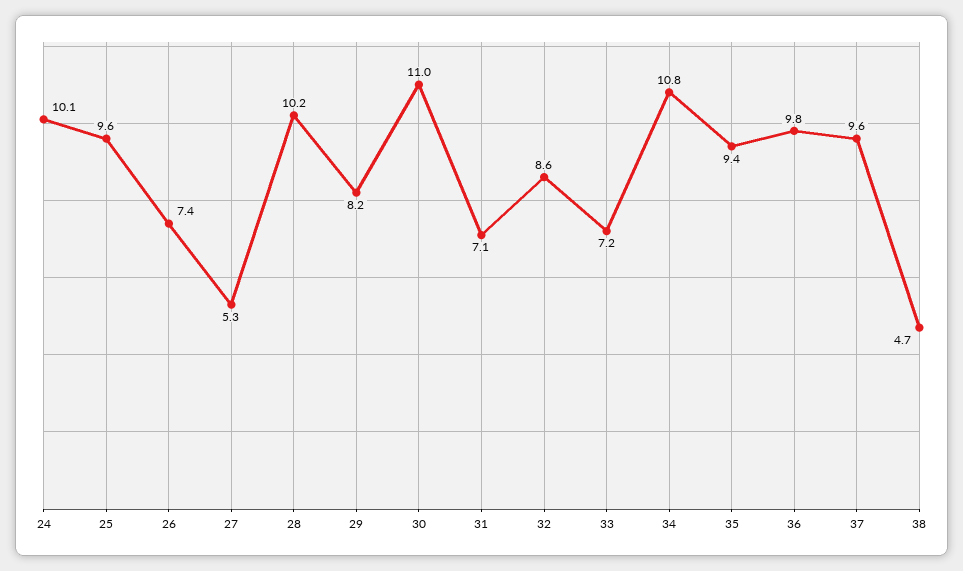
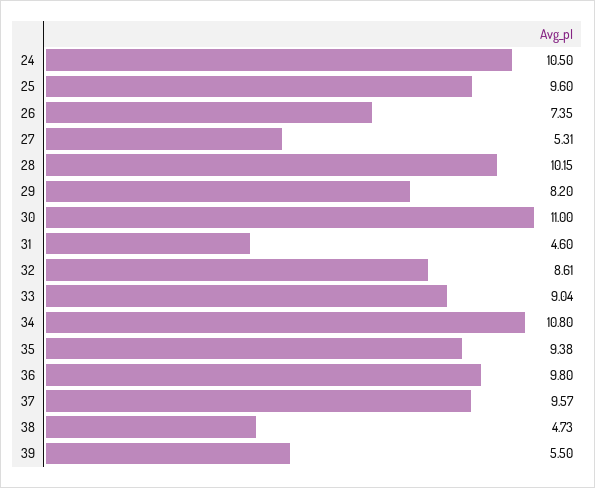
24: 10.1 -> 10.5
31: 7.1 -> 4.6
33: 7.2 -> 9.04
39: none -> 5.5

